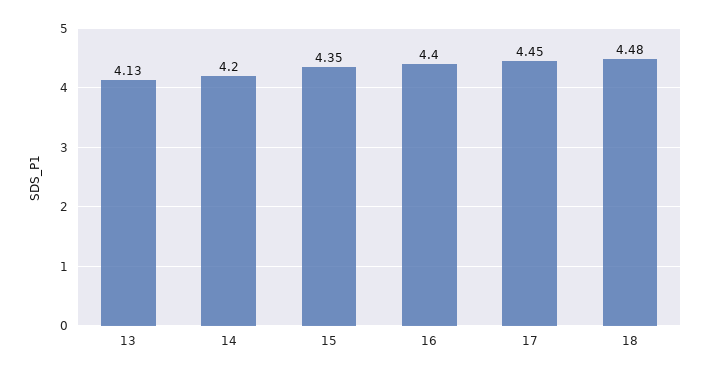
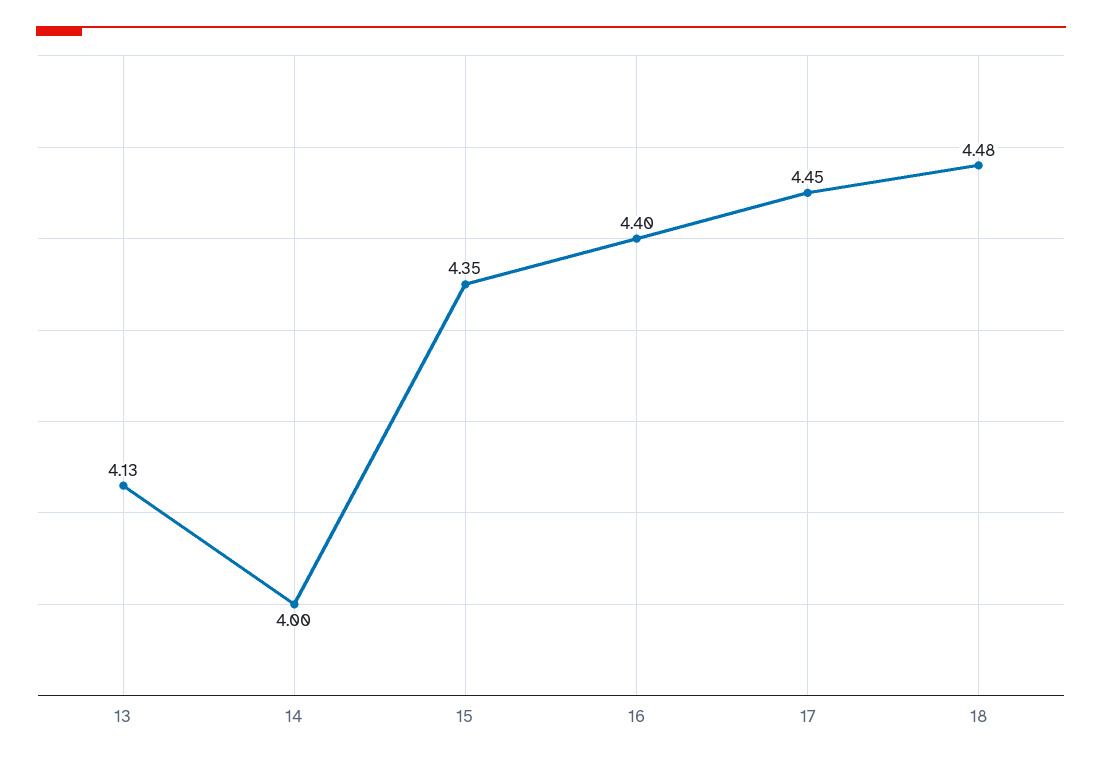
14: 4.2 -> 4

